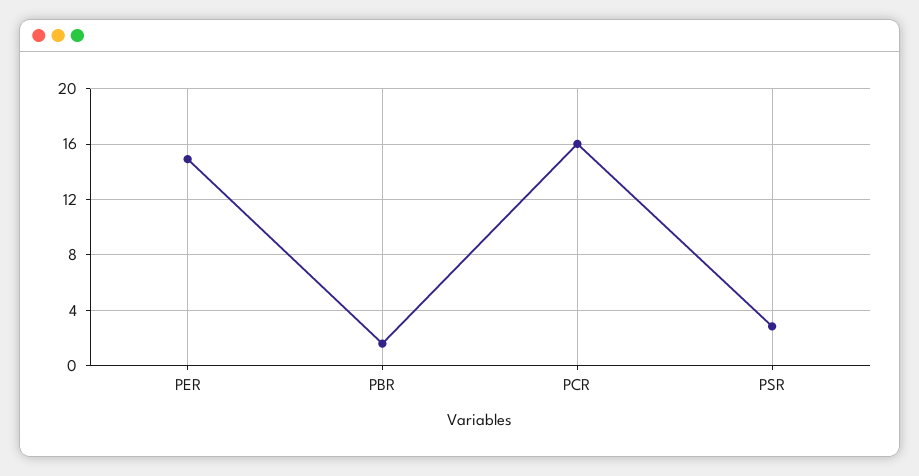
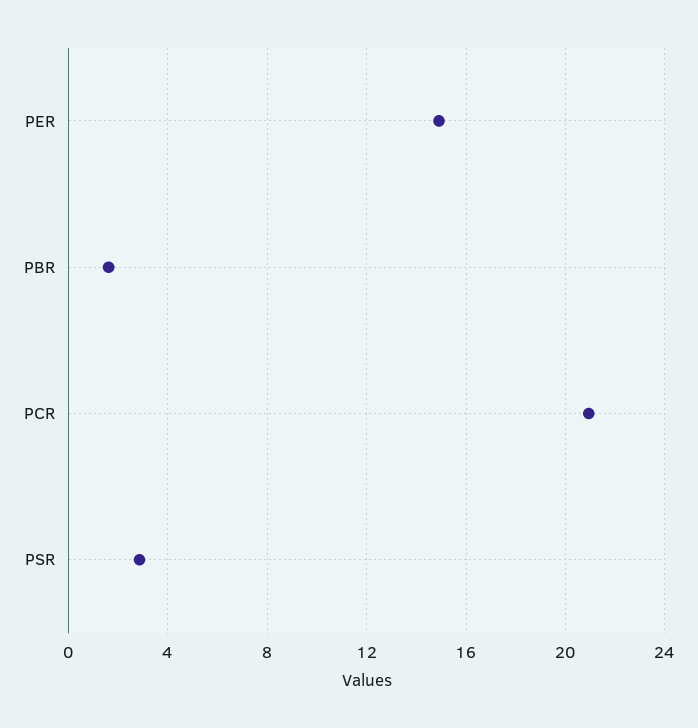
PCR: 16 -> 21

